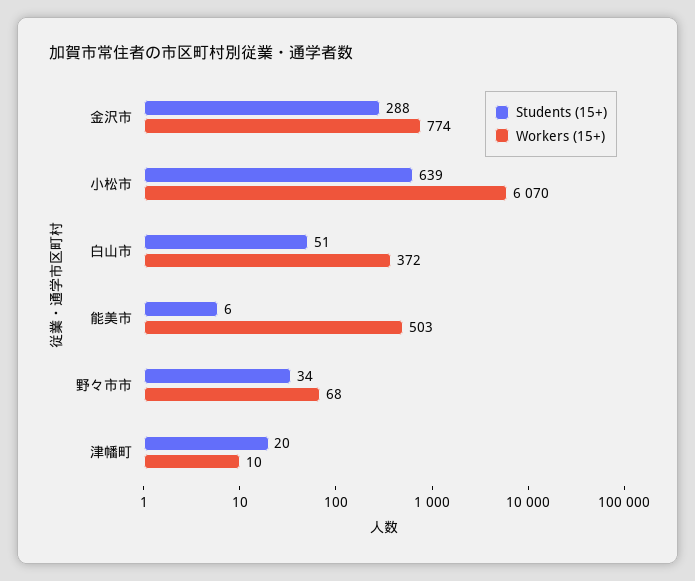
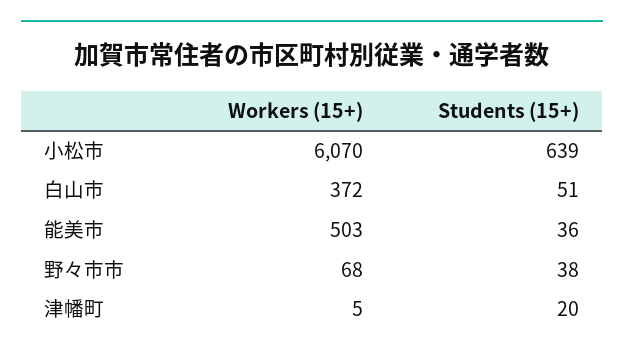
Students (15+), 金沢市: 288 -> none
Workers (15+), 金沢市: 774 -> none
Students (15+), 能美市: 6 -> 36
Students (15+), 野々市市: 34 -> 38
Workers (15+), 津幡町: 10 -> 5

